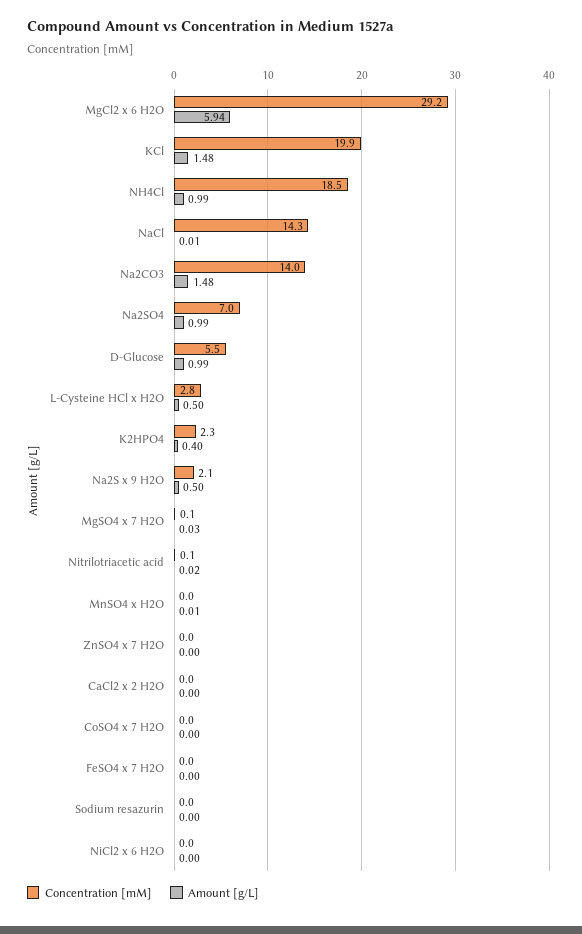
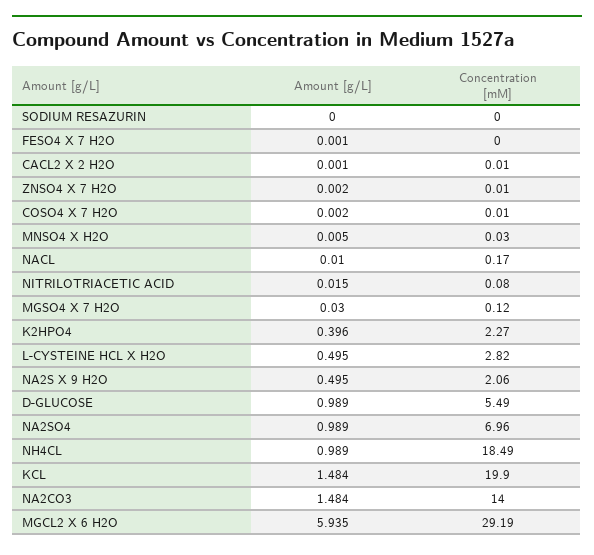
Concentration [mM], NaCl: 14.3 -> 0.17
Concentration [mM], NiCl2 x 6 H2O: 0 -> none
Amount [g/L], NiCl2 x 6 H2O: 0 -> none

